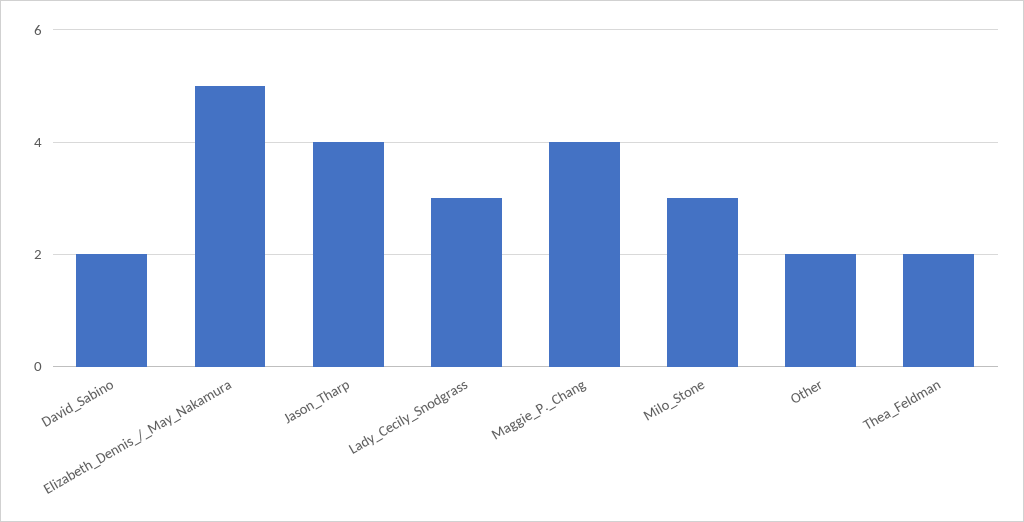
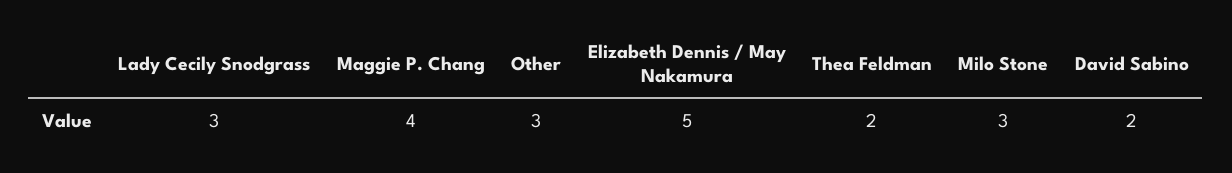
Jason_Tharp: 4 -> none
Other: 2 -> 3

